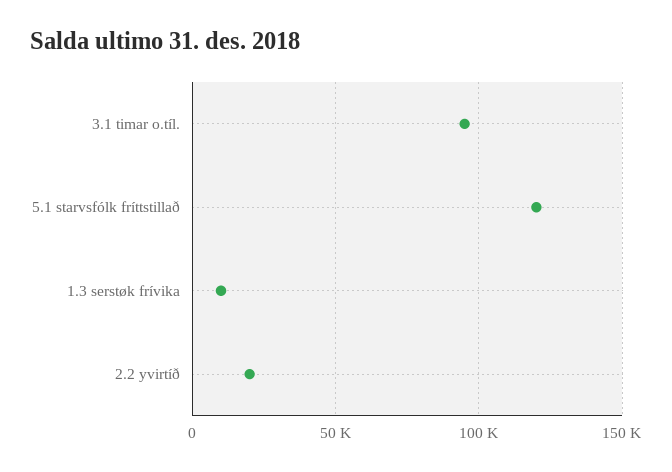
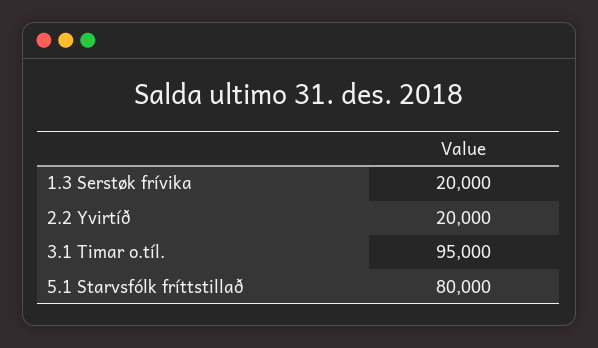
5.1 starvsfólk fríttstillað: 120000 -> 80000
1.3 serstøk frívika: 10000 -> 20000

